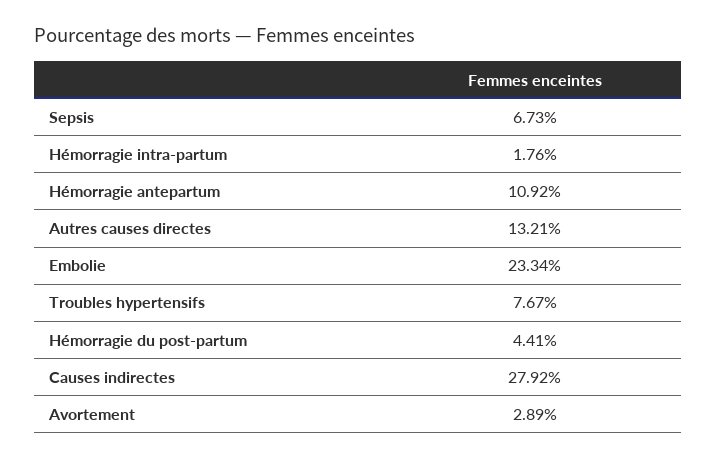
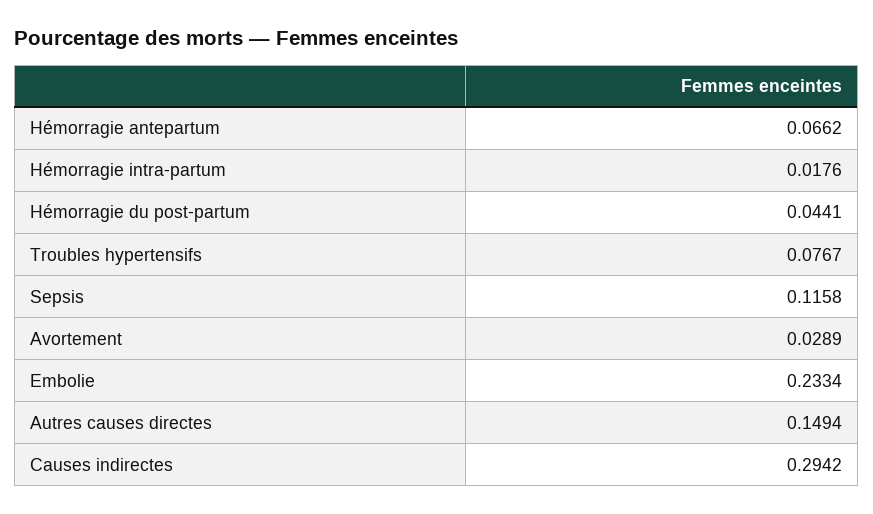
Sepsis: 0.0673 -> 0.1158
Hémorragie antepartum: 0.1092 -> 0.0662
Autres causes directes: 0.1321 -> 0.1494
Causes indirectes: 0.2792 -> 0.2942

